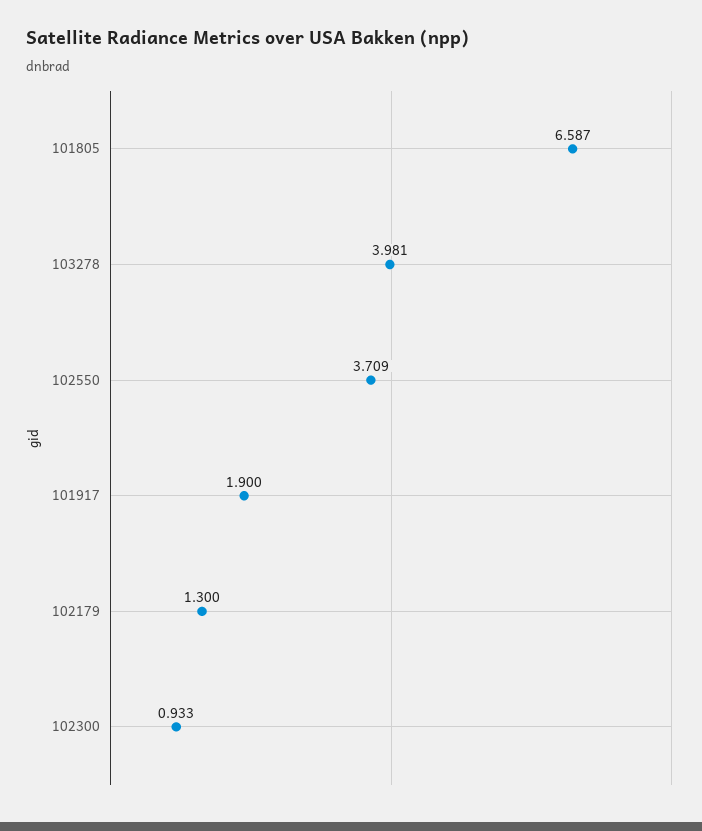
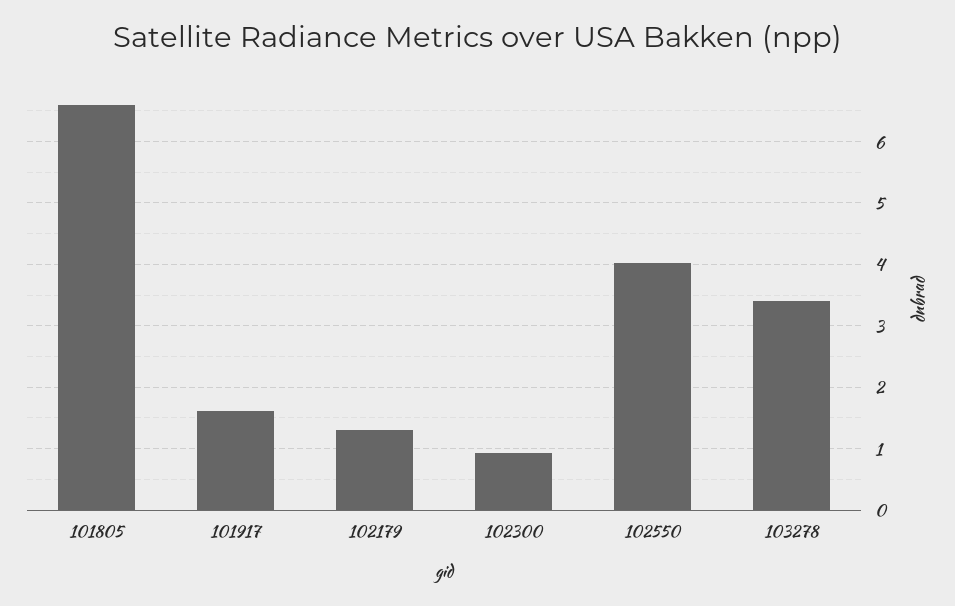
103278: 3.981 -> 3.4
102550: 3.709 -> 4
101917: 1.9 -> 1.6

